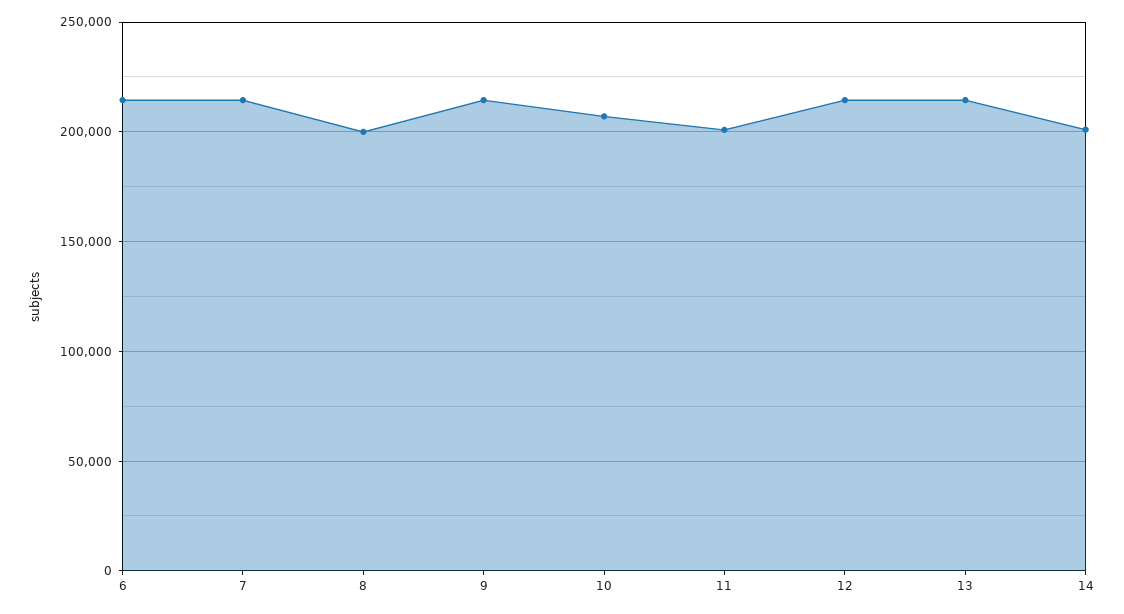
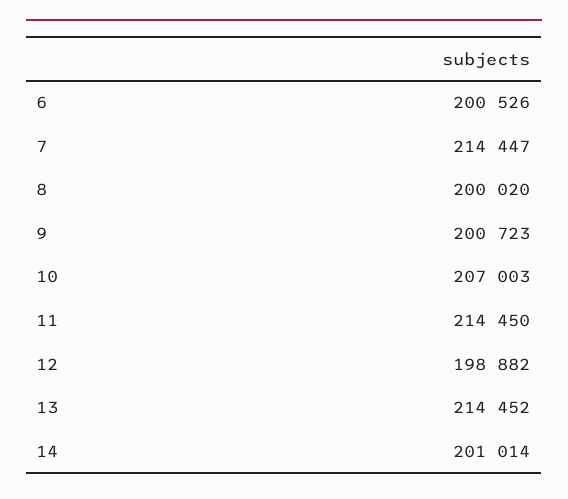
6: 215000 -> 200526
9: 215000 -> 200723
11: 200000 -> 214450
12: 215000 -> 198882

